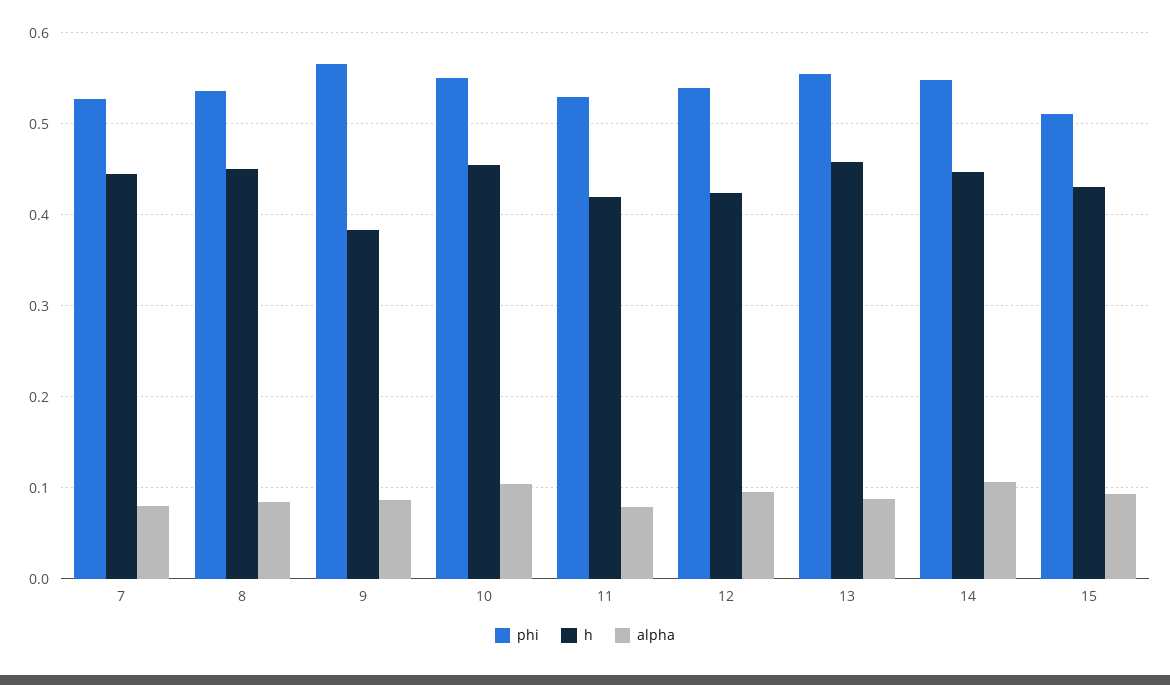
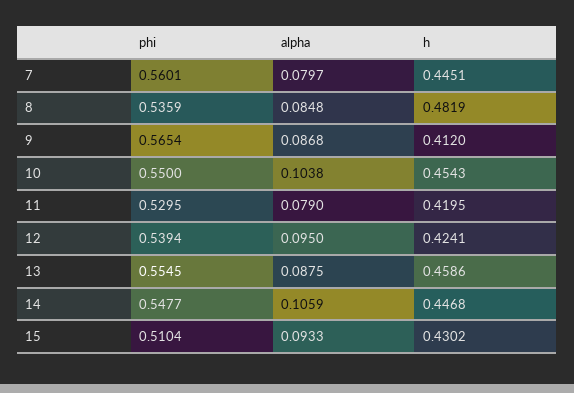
phi, 7: 0.53 -> 0.5601
h, 8: 0.45 -> 0.4819
h, 9: 0.38 -> 0.412

